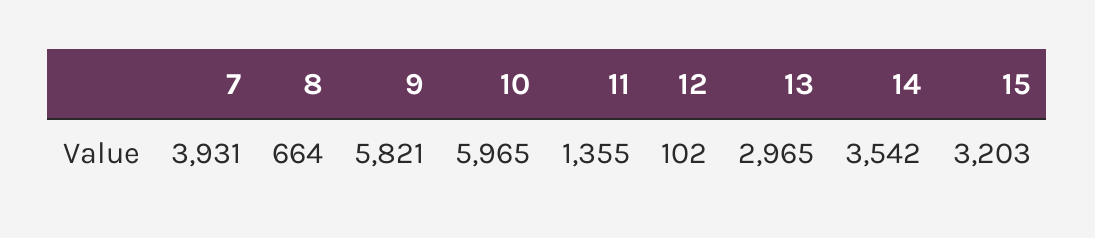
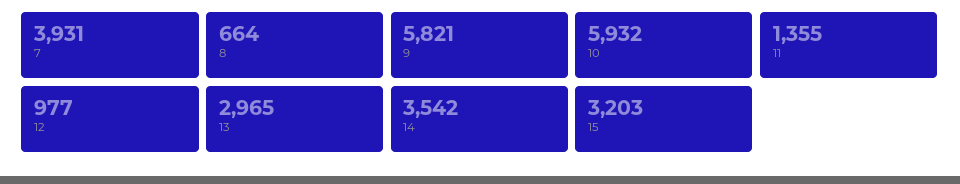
10: 5965 -> 5932
12: 102 -> 977

